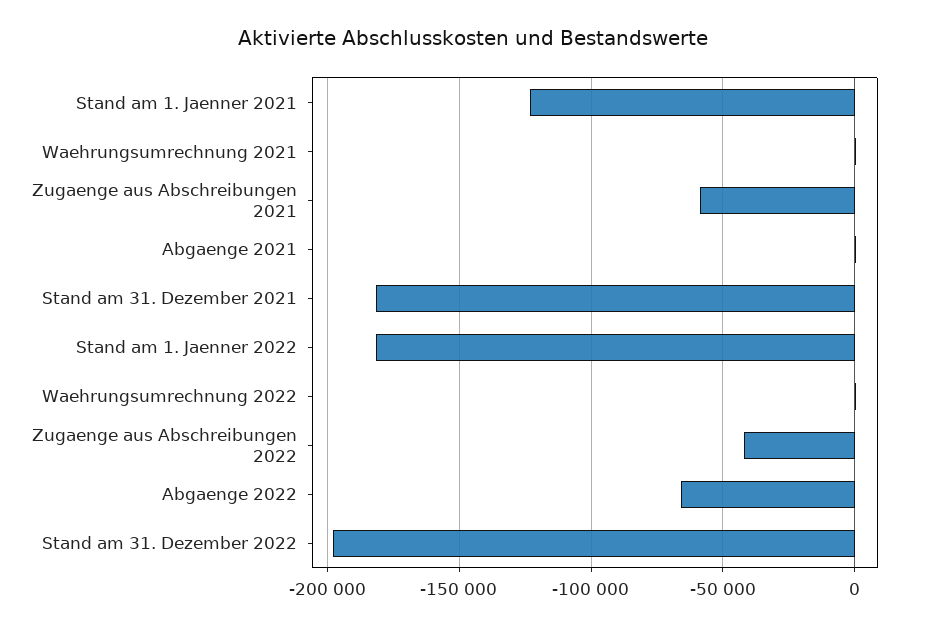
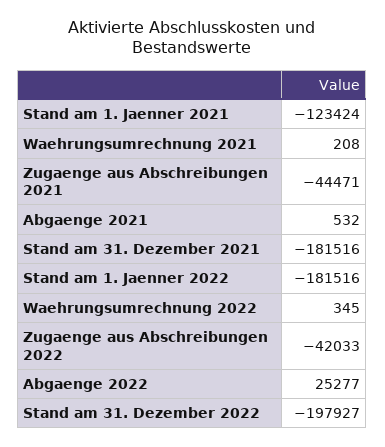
Zugaenge aus Abschreibungen 2021: -60000 -> -44471
Abgaenge 2022: -65000 -> 25277

